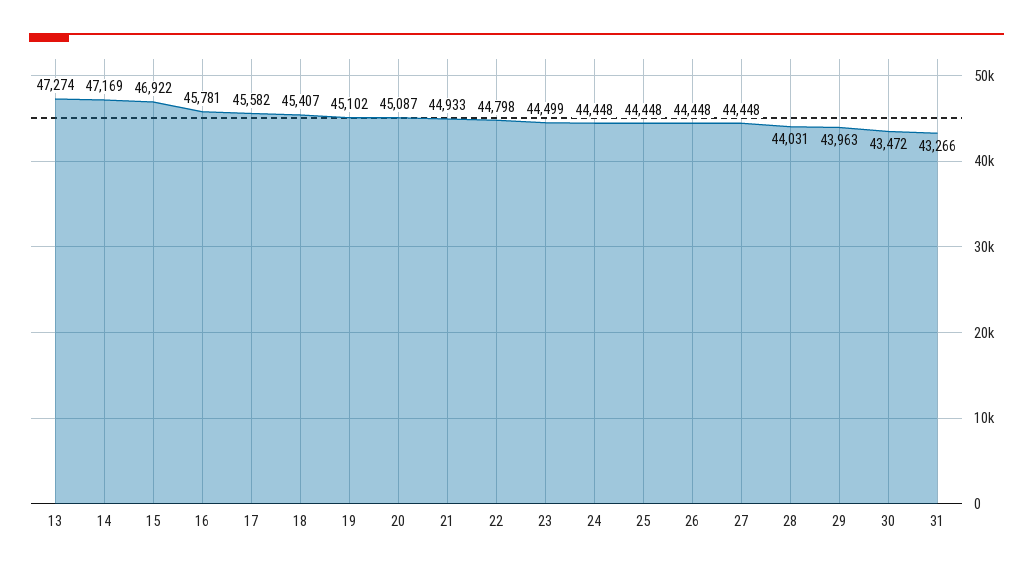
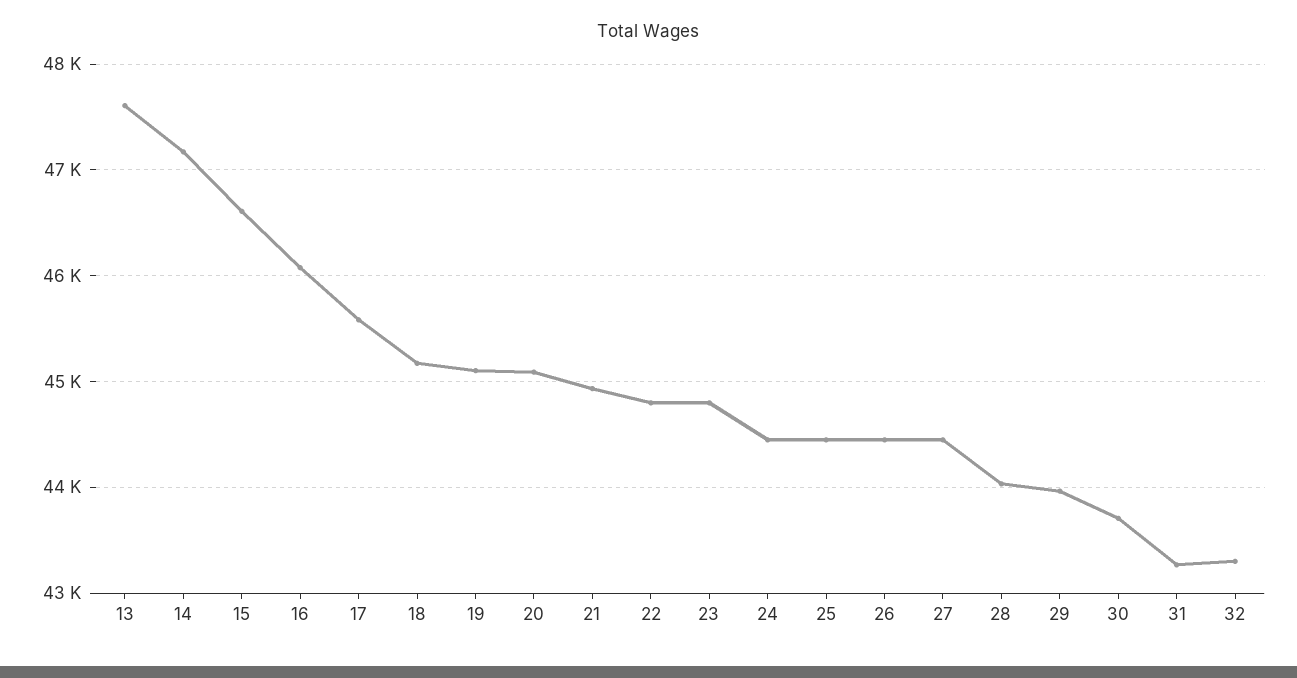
13: 47274 -> 47600
15: 46922 -> 46600
16: 45781 -> 46100
18: 45407 -> 45200
23: 44499 -> 44800
30: 43472 -> 43700
32: none -> 43300

